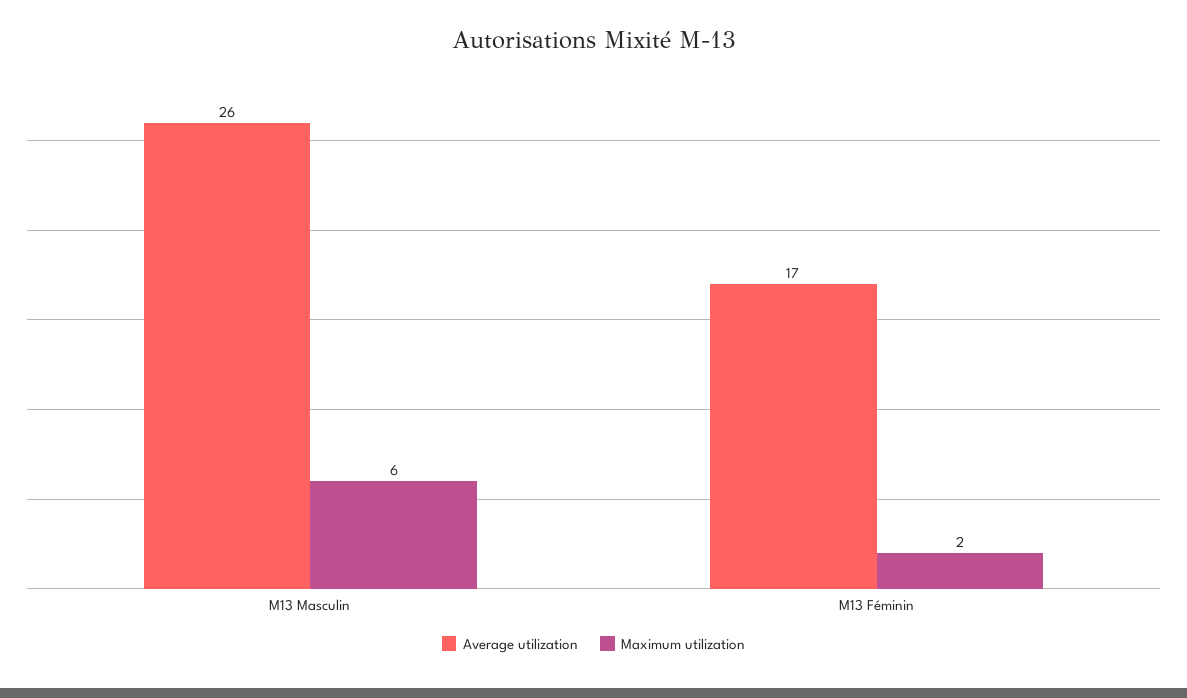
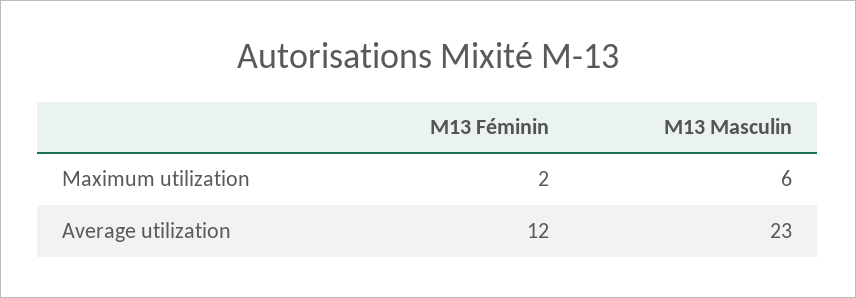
Average utilization, M13 Masculin: 26 -> 23
Average utilization, M13 Féminin: 17 -> 12

